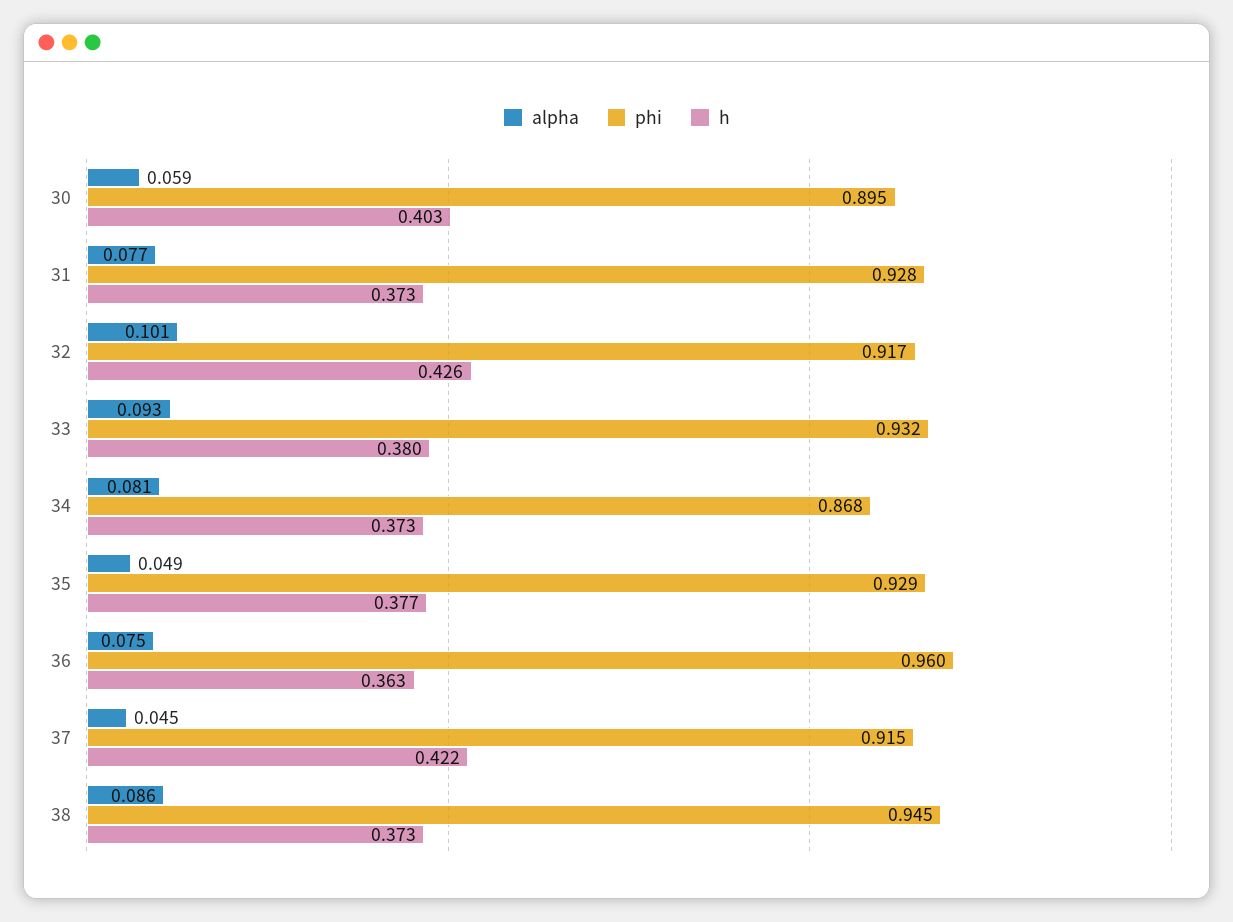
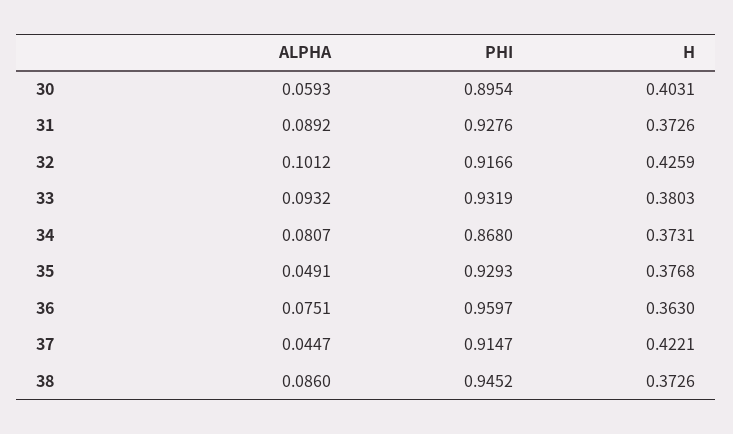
alpha, 31: 0.077 -> 0.0892

